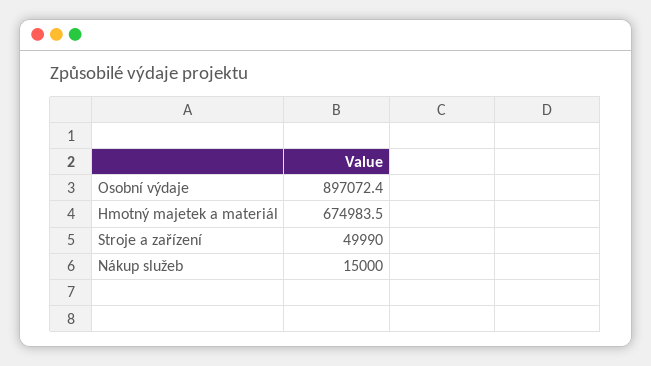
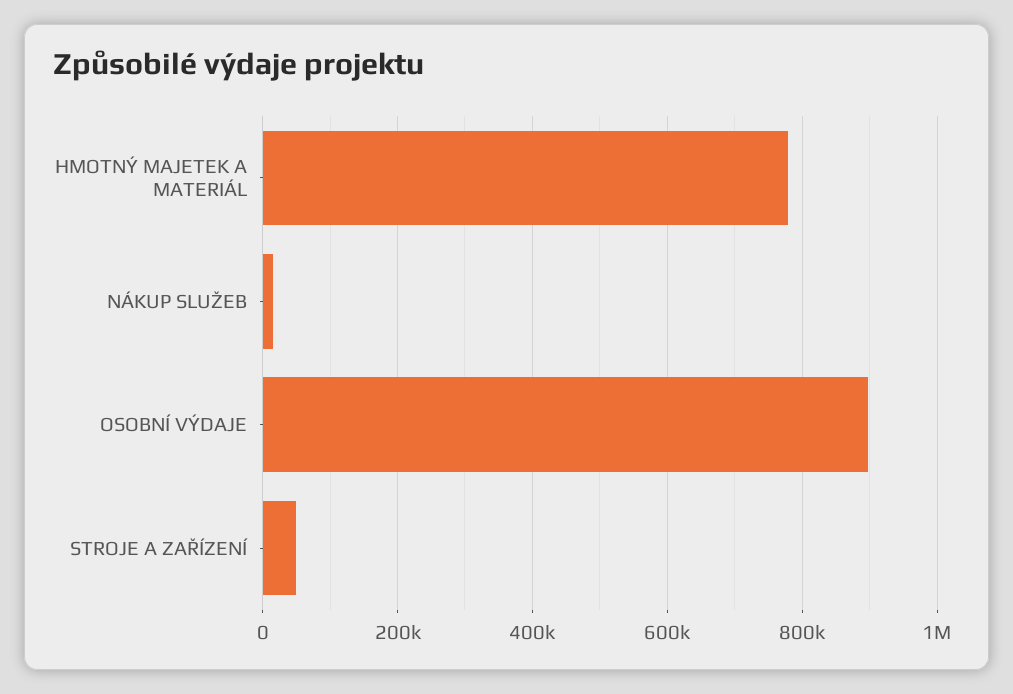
Hmotný majetek a materiál: 674983.5 -> 780000

